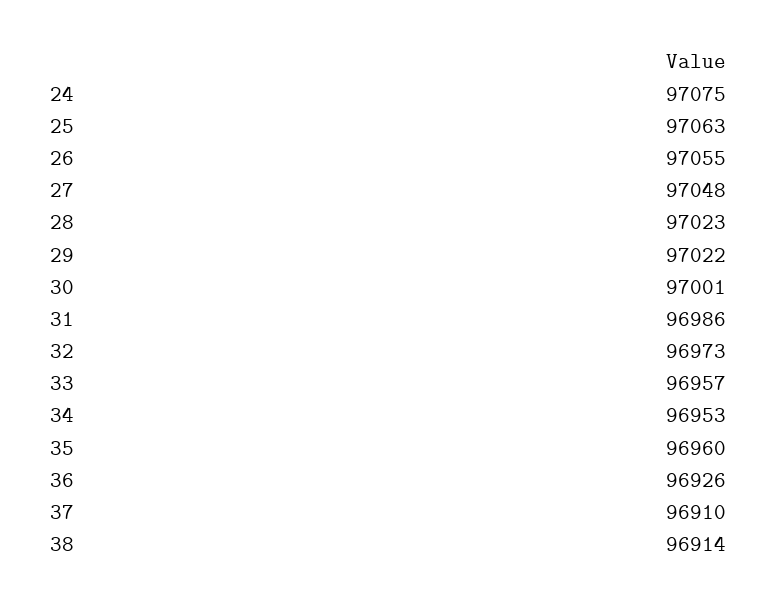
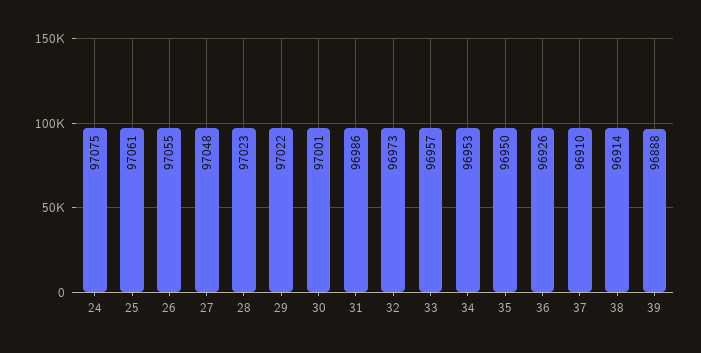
25: 97063 -> 97061
35: 96960 -> 96950
39: none -> 96888

